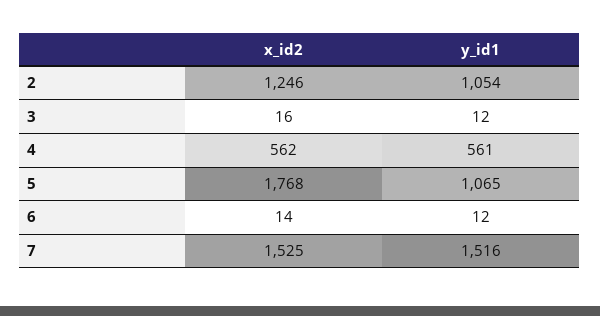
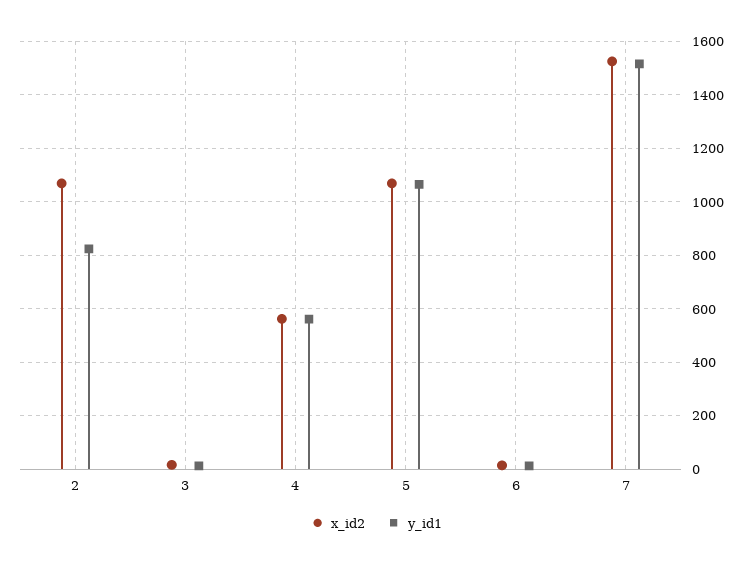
x_id2, 2: 1246 -> 1075
y_id1, 2: 1054 -> 825
x_id2, 5: 1768 -> 1075

